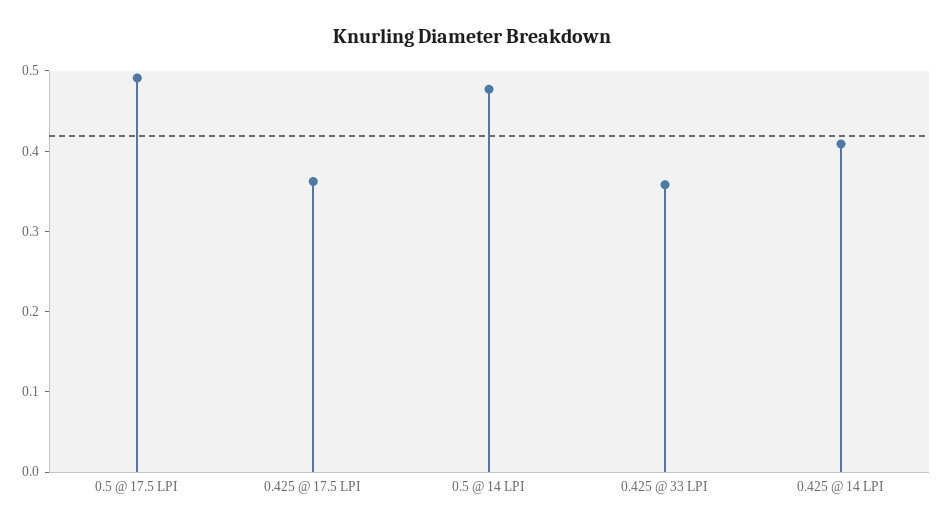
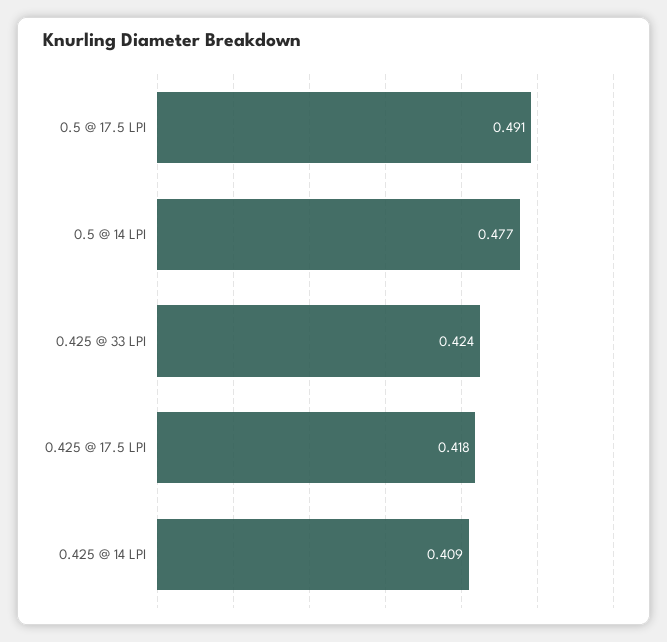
0.425 @ 17.5 LPI: 0.36 -> 0.418
0.425 @ 33 LPI: 0.36 -> 0.424

